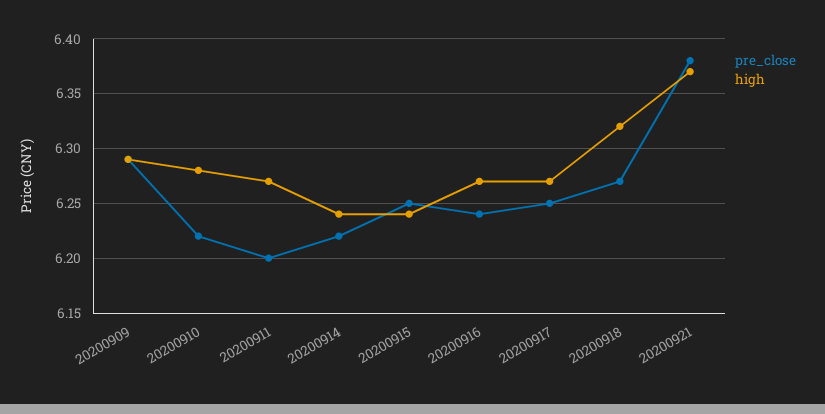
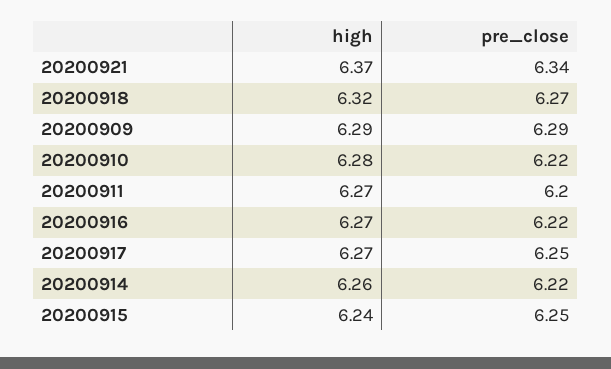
high, 20200914: 6.24 -> 6.26
pre_close, 20200916: 6.24 -> 6.22
pre_close, 20200921: 6.38 -> 6.34

